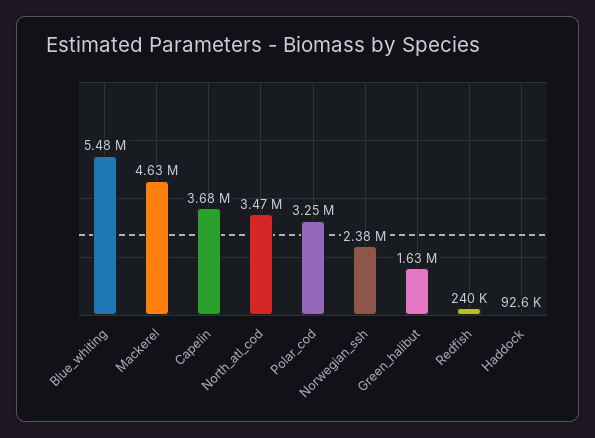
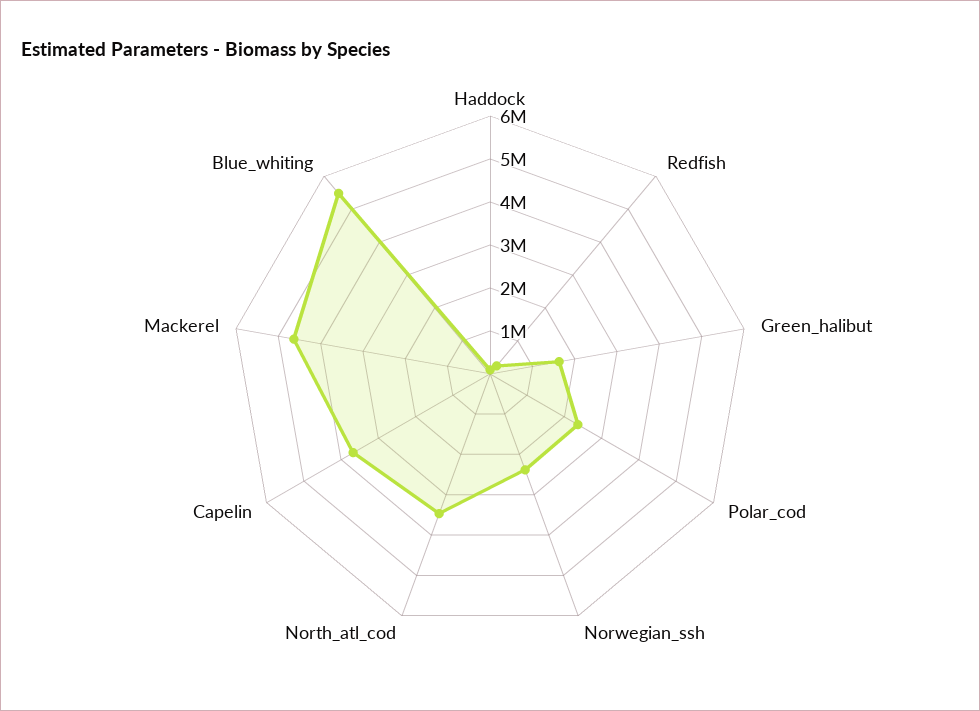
Polar_cod: 3250000 -> 2400000

